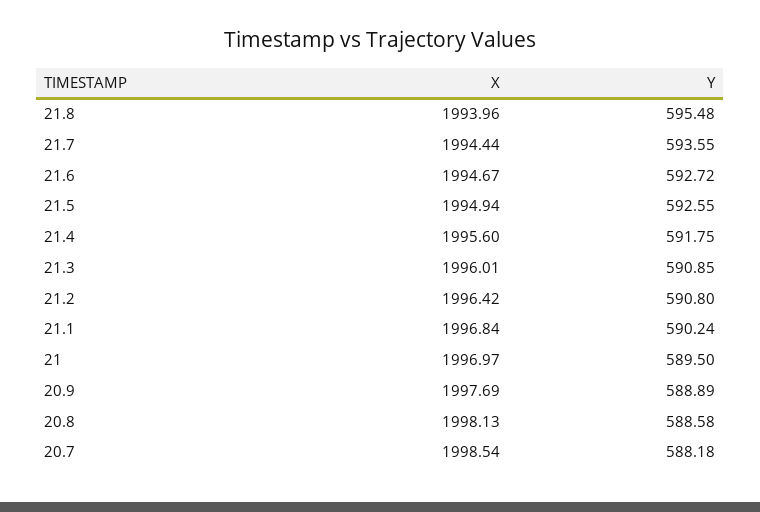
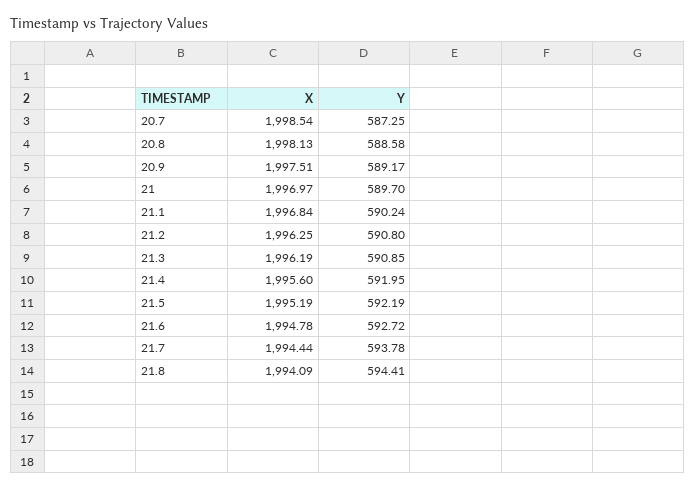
X, 21.8: 1993.96 -> 1994.09
Y, 21.8: 595.48 -> 594.41
Y, 21.7: 593.55 -> 593.78
X, 21.6: 1994.67 -> 1994.78
X, 21.5: 1994.94 -> 1995.19
Y, 21.5: 592.55 -> 592.19
Y, 21.4: 591.75 -> 591.95
X, 21.3: 1996.01 -> 1996.19
X, 21.2: 1996.42 -> 1996.25
Y, 21: 589.5 -> 589.7
X, 20.9: 1997.69 -> 1997.51
Y, 20.9: 588.89 -> 589.17
Y, 20.7: 588.18 -> 587.25

